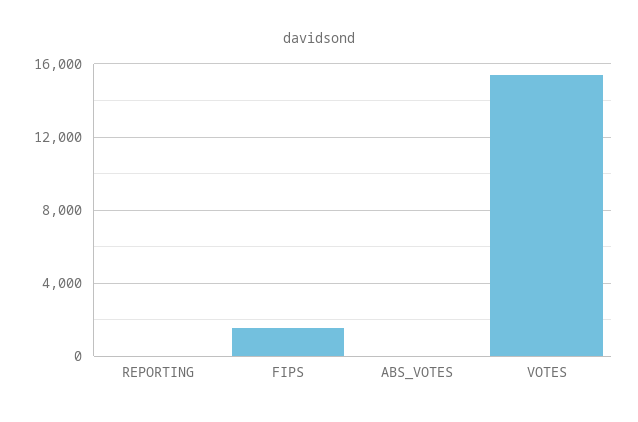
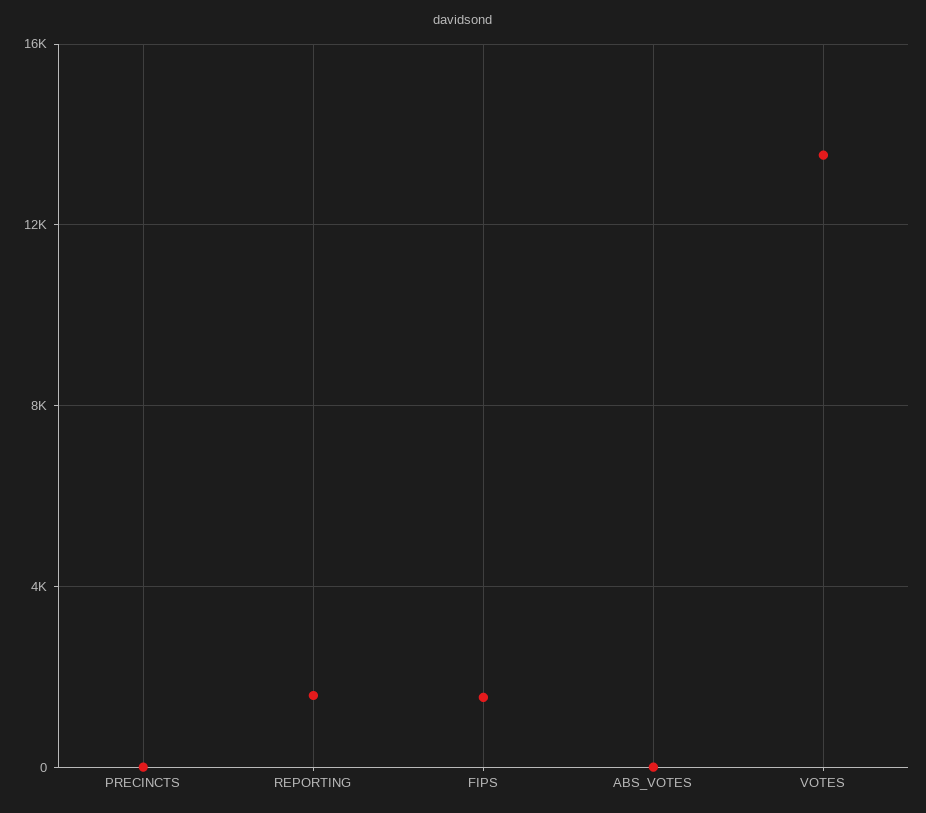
REPORTING: 0 -> 1500
VOTES: 15500 -> 13500
PRECINCTS: none -> 0

